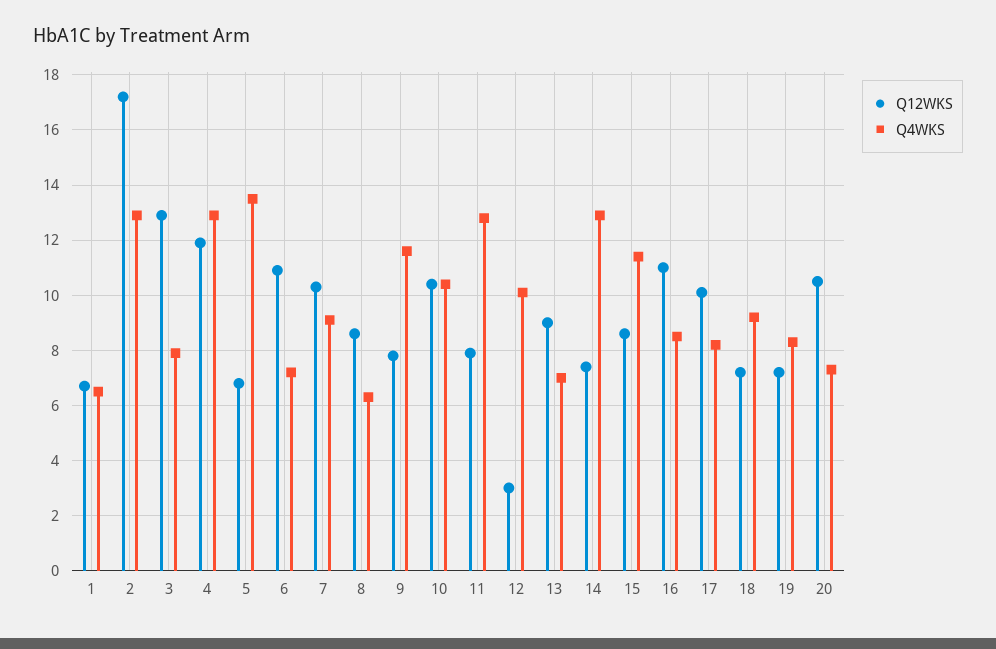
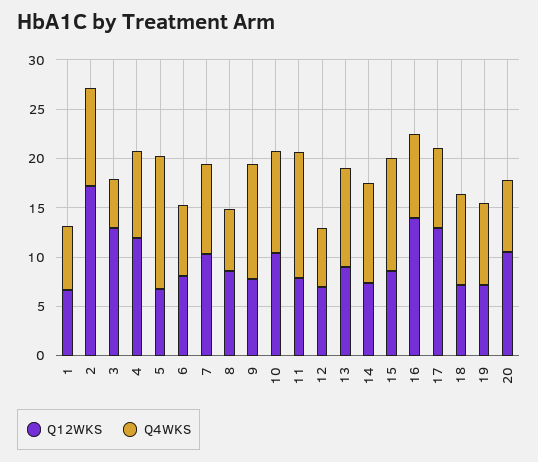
Q4WKS, 2: 13 -> 10
Q4WKS, 3: 8 -> 5
Q4WKS, 4: 13 -> 9
Q12WKS, 6: 11 -> 8
Q12WKS, 12: 3 -> 7
Q4WKS, 12: 10 -> 6
Q4WKS, 13: 7 -> 10
Q4WKS, 14: 13 -> 10
Q12WKS, 16: 11 -> 14
Q12WKS, 17: 10 -> 13

